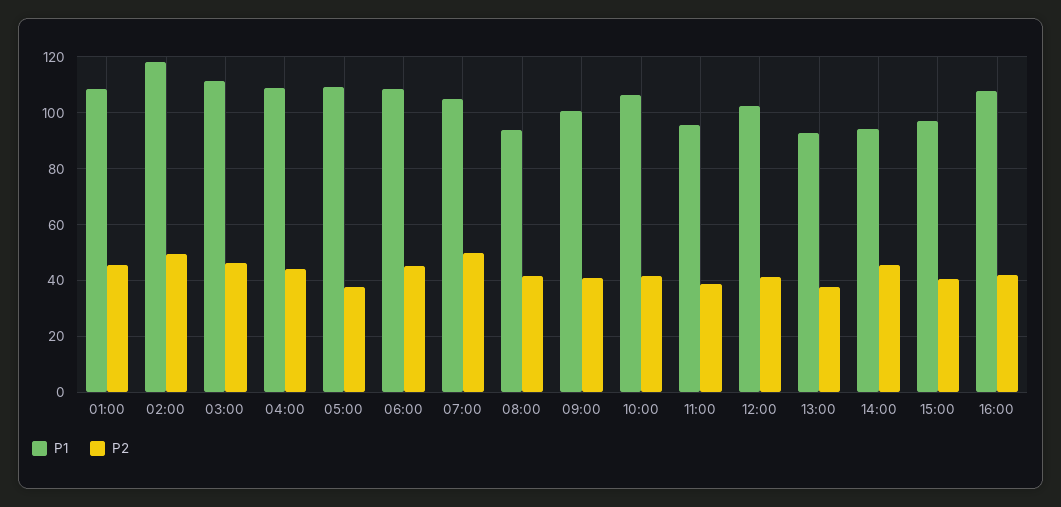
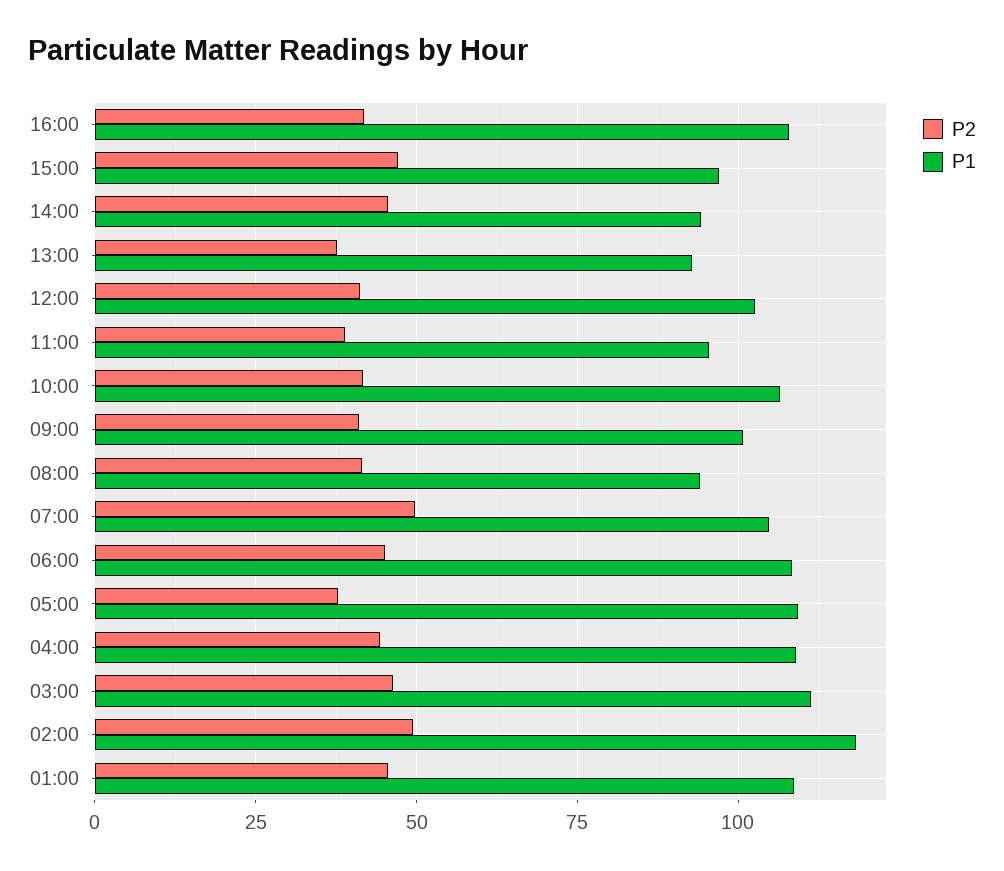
P2, 15:00: 40 -> 47.5

